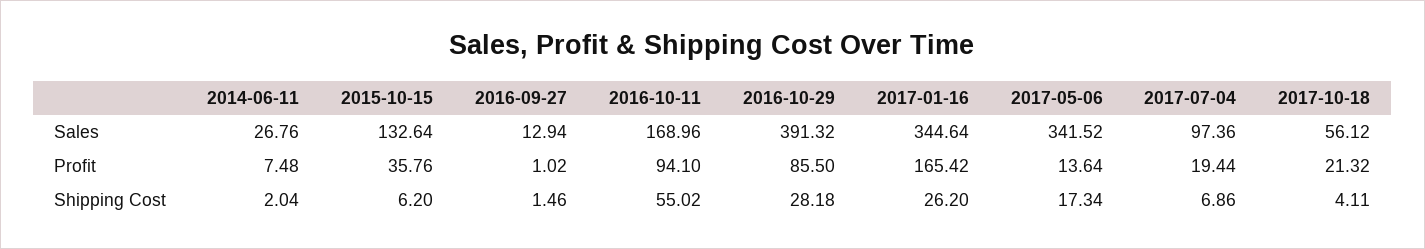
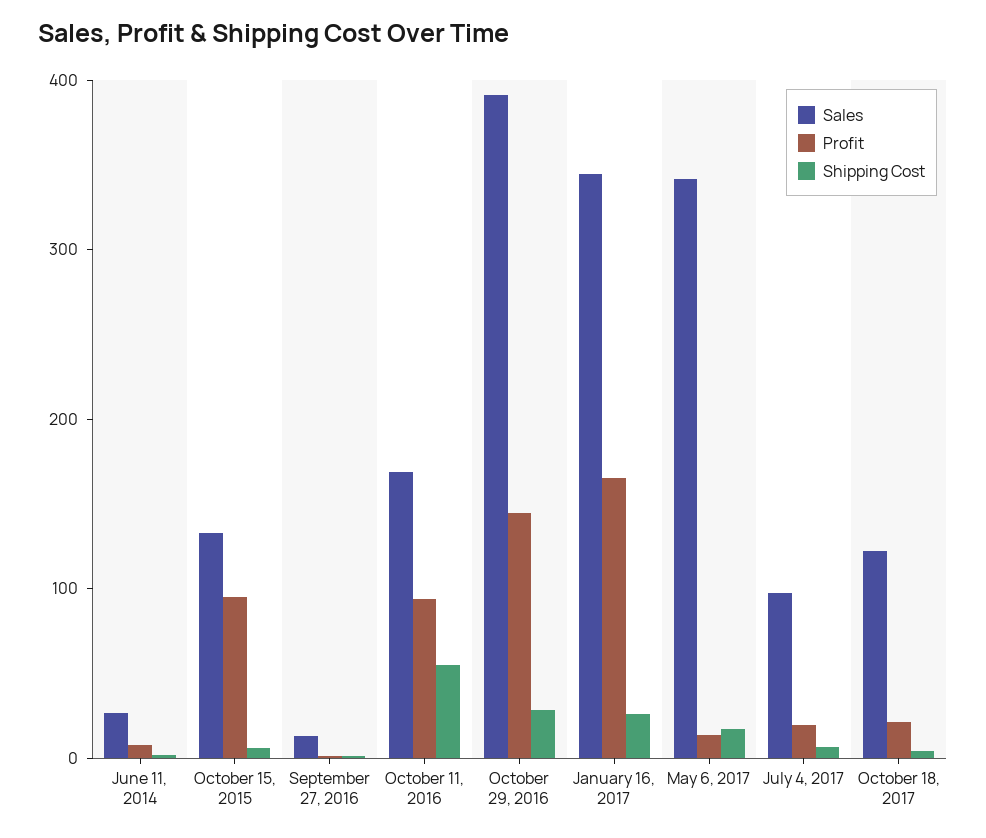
Sales, 2017-10-18: 56.12 -> 120
Profit, 2015-10-15: 35.76 -> 100
Profit, 2016-10-29: 85.5 -> 140

